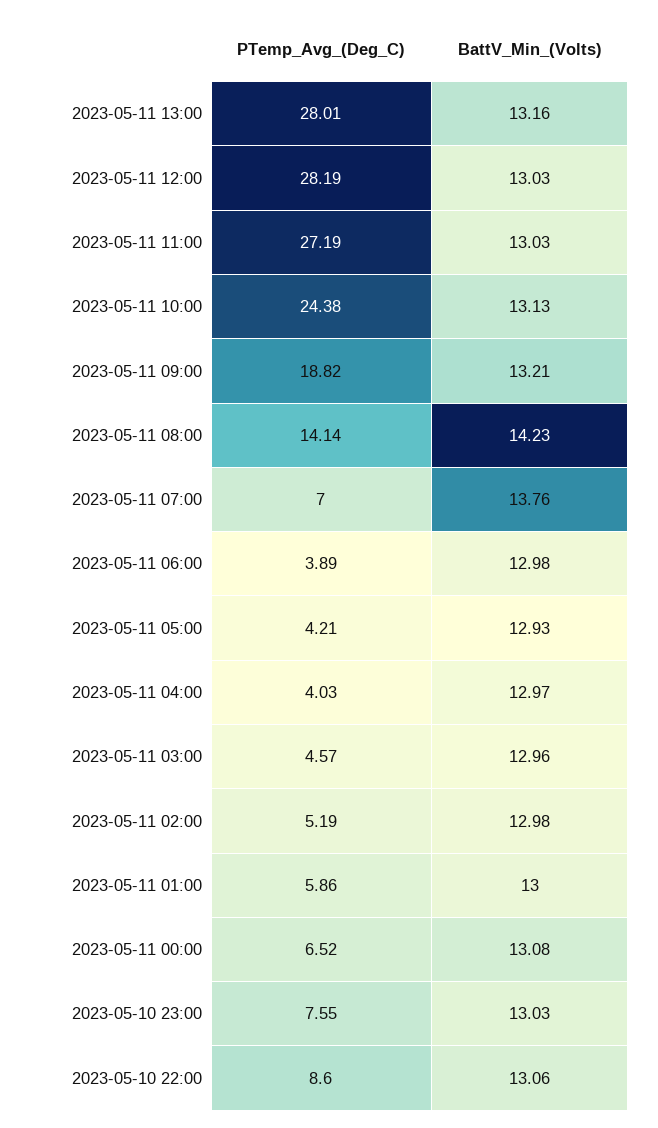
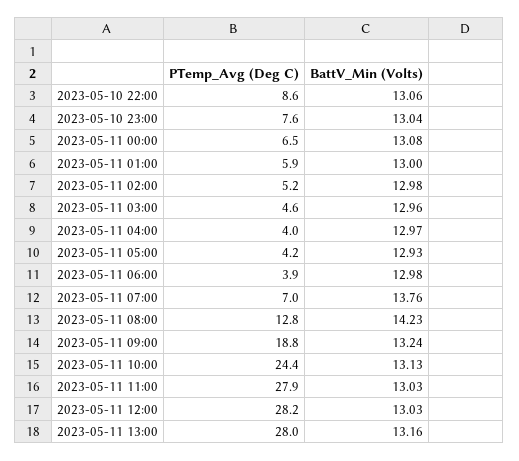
PTemp_Avg_(Deg_C), 2023-05-11 11:00: 27.19 -> 27.9
BattV_Min_(Volts), 2023-05-11 09:00: 13.21 -> 13.24
PTemp_Avg_(Deg_C), 2023-05-11 08:00: 14.14 -> 12.8
BattV_Min_(Volts), 2023-05-10 23:00: 13.03 -> 13.04

